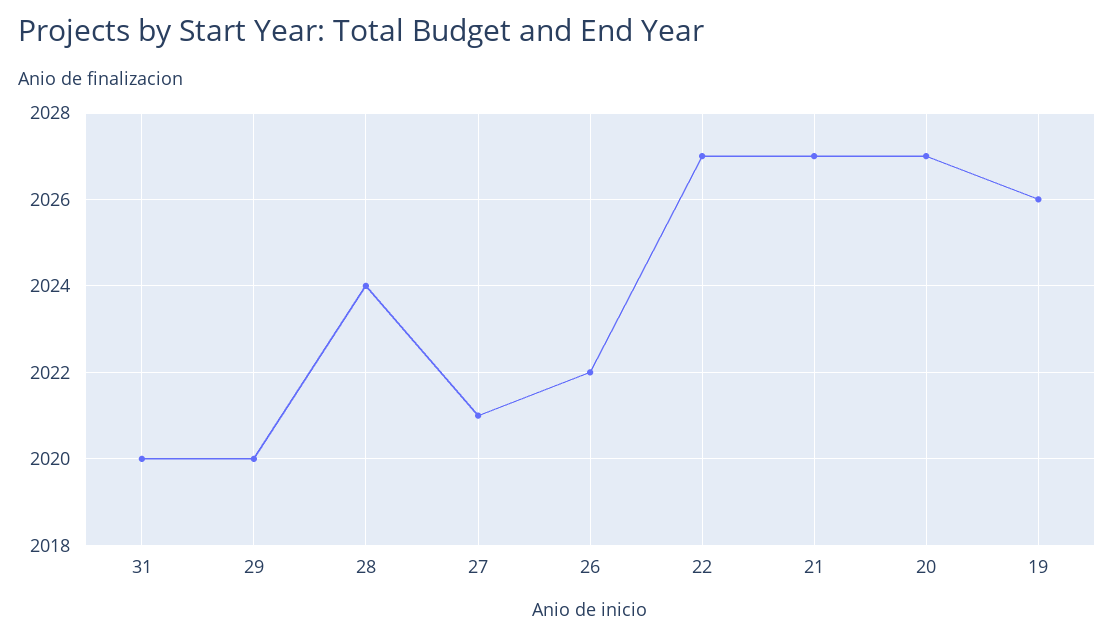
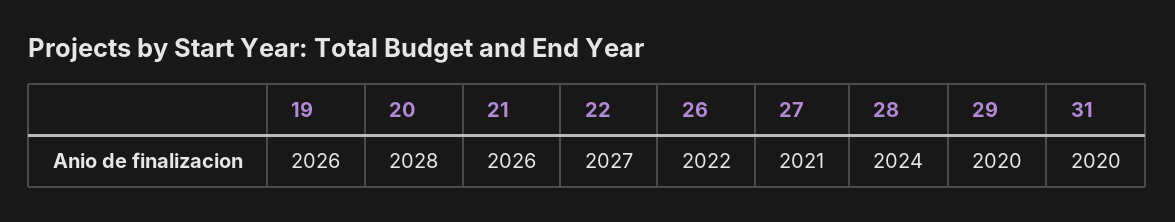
21: 2027 -> 2026
20: 2027 -> 2028

